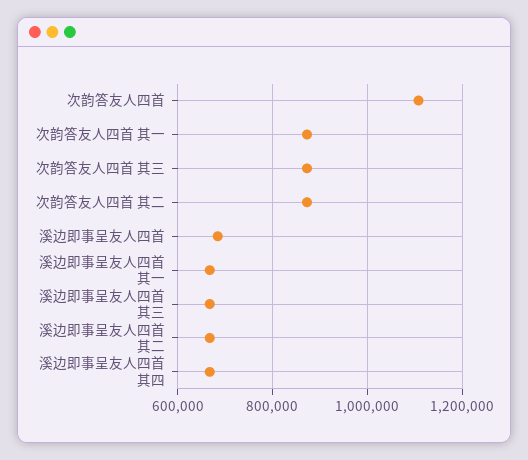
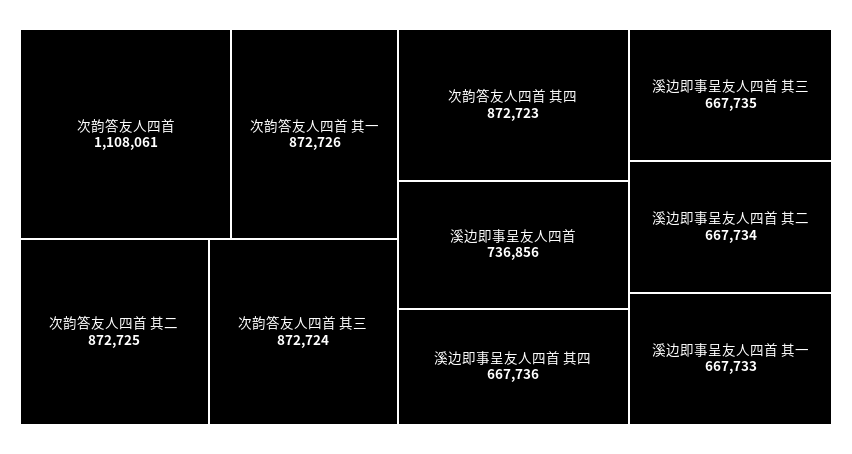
溪边即事呈友人四首: 680000 -> 736856
次韵答友人四首 其四: none -> 872723

